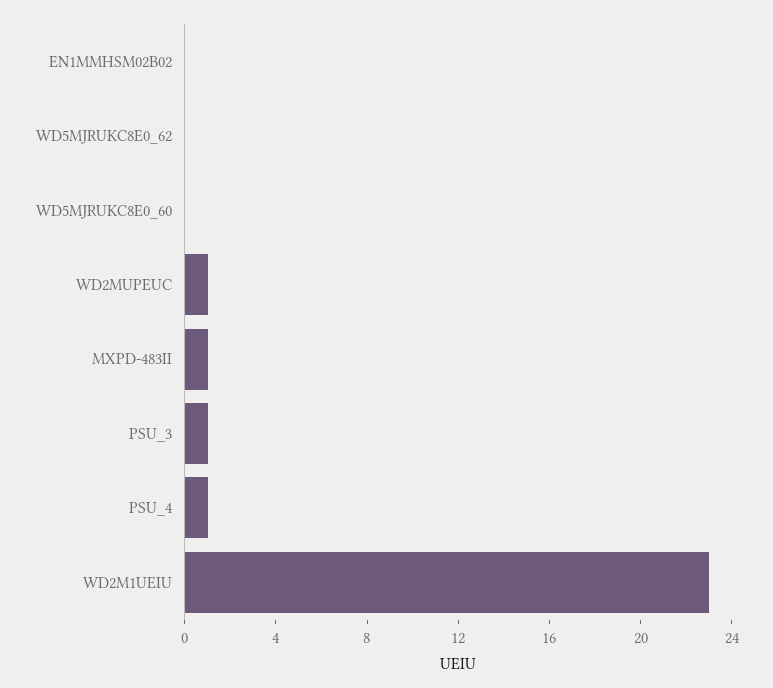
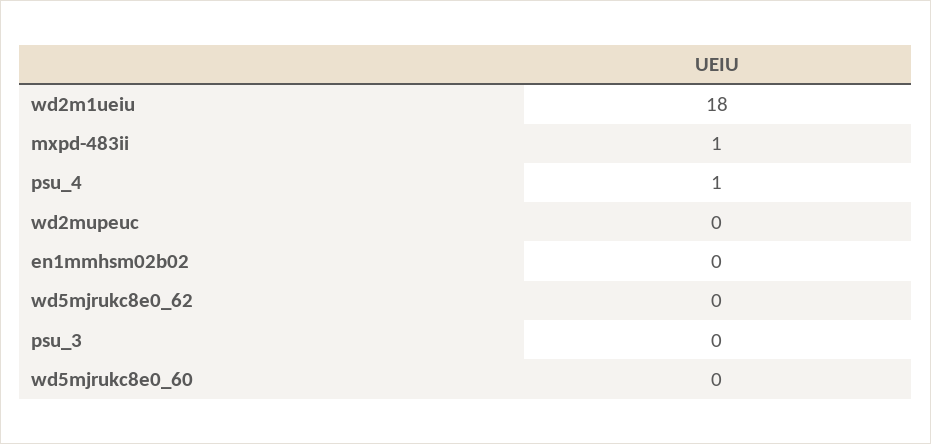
WD2MUPEUC: 1 -> 0
PSU_3: 1 -> 0
WD2M1UEIU: 23 -> 18

